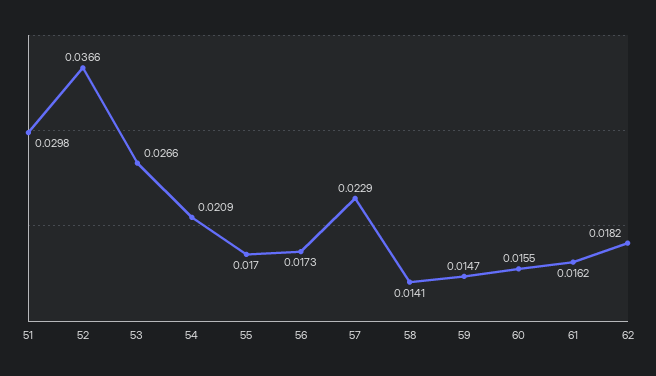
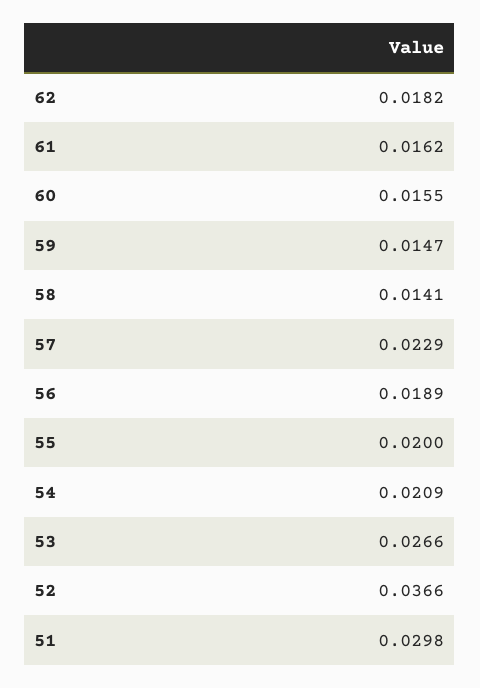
55: 0.017 -> 0.02
56: 0.0173 -> 0.0189

